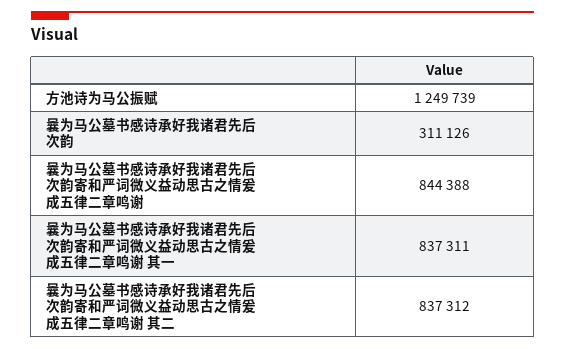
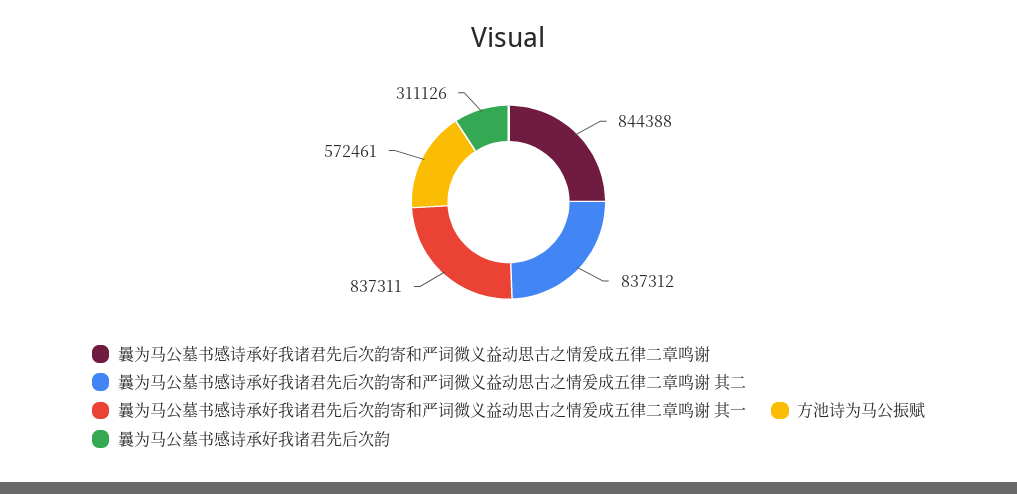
方池诗为马公振赋: 1249739 -> 572461

